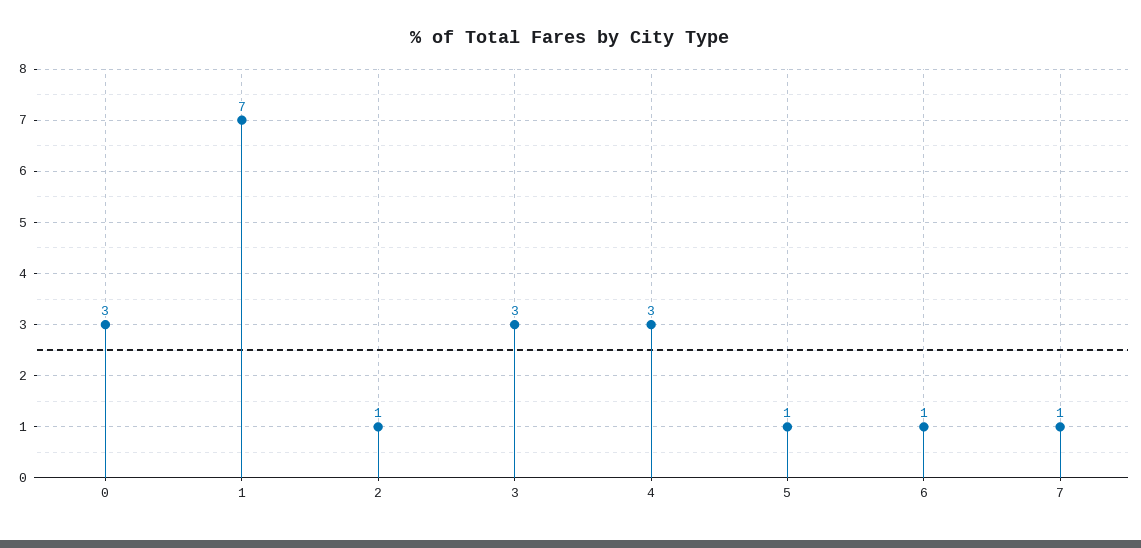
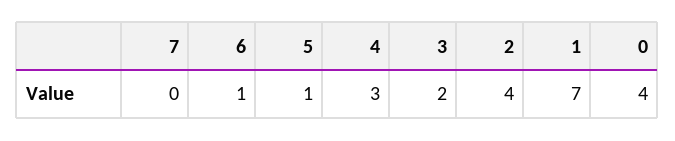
0: 3 -> 4
2: 1 -> 4
3: 3 -> 2
7: 1 -> 0

